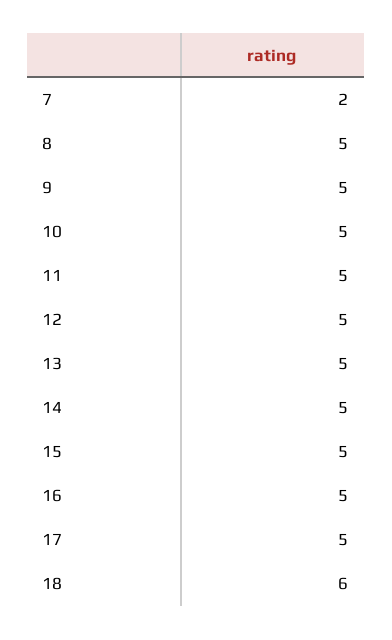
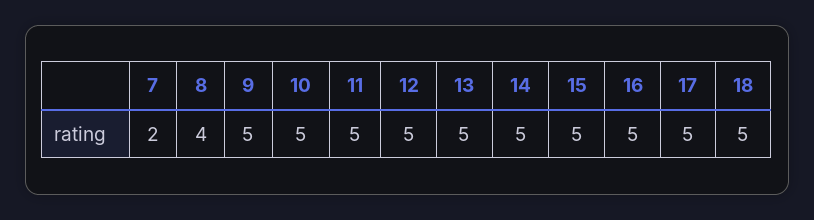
8: 5 -> 4
18: 6 -> 5

